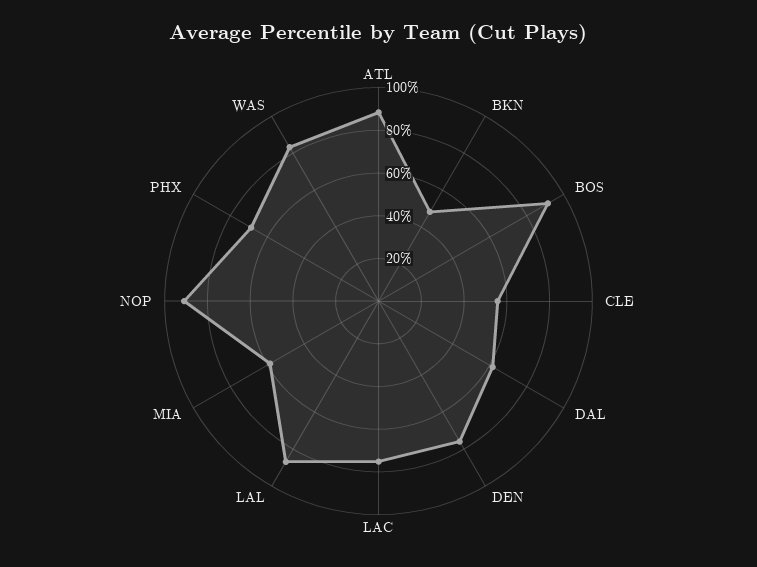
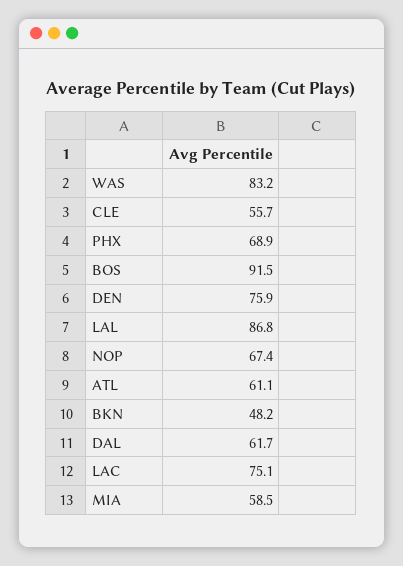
ATL: 90 -> 61.1
NOP: 90 -> 67.4

